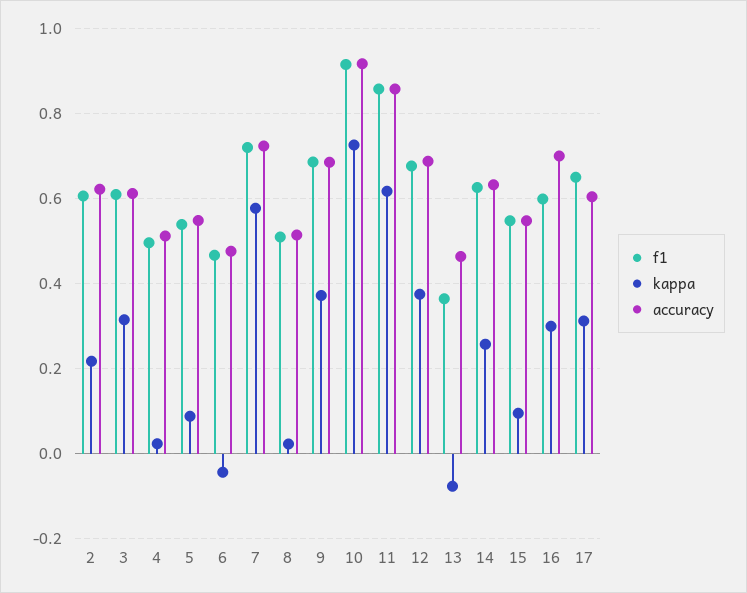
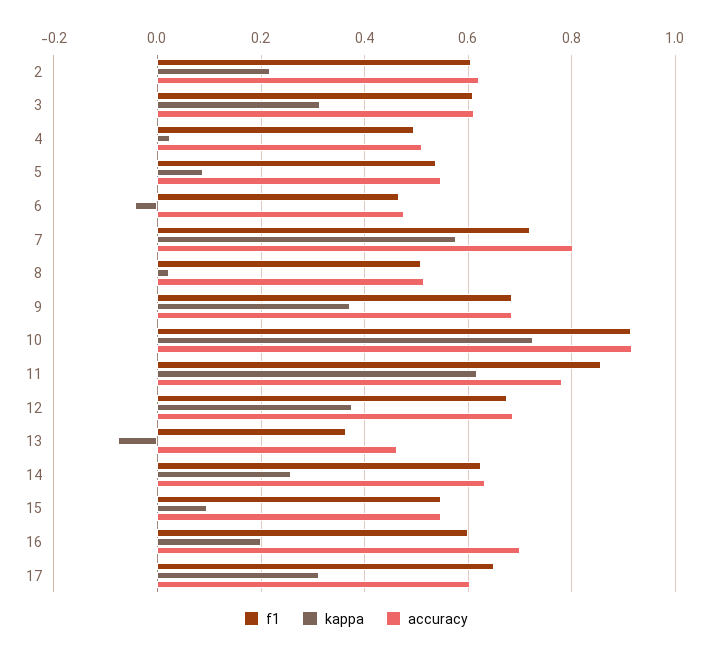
accuracy, 7: 0.72 -> 0.8
accuracy, 11: 0.86 -> 0.78
kappa, 16: 0.3 -> 0.2

